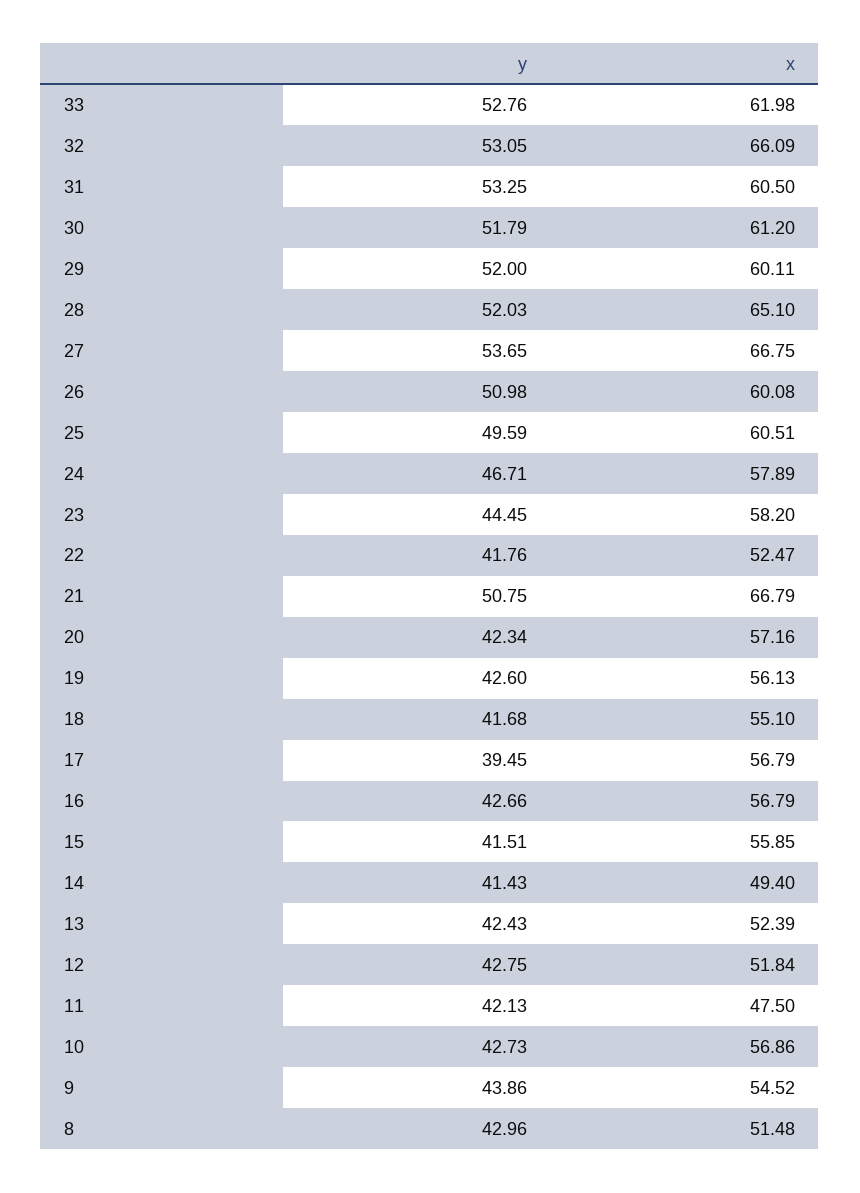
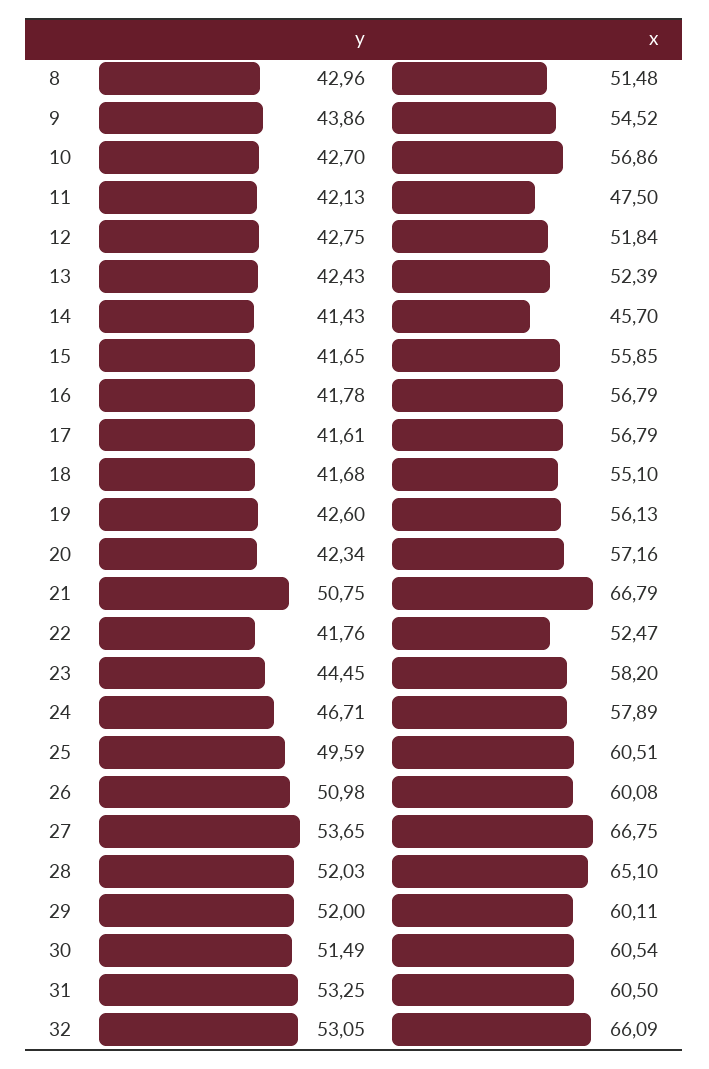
y, 33: 52.76 -> none
x, 33: 61.98 -> none
y, 30: 51.79 -> 51.49
x, 30: 61.2 -> 60.54
y, 17: 39.45 -> 41.61
y, 16: 42.66 -> 41.78
y, 15: 41.51 -> 41.65
x, 14: 49.4 -> 45.7
y, 10: 42.73 -> 42.7

